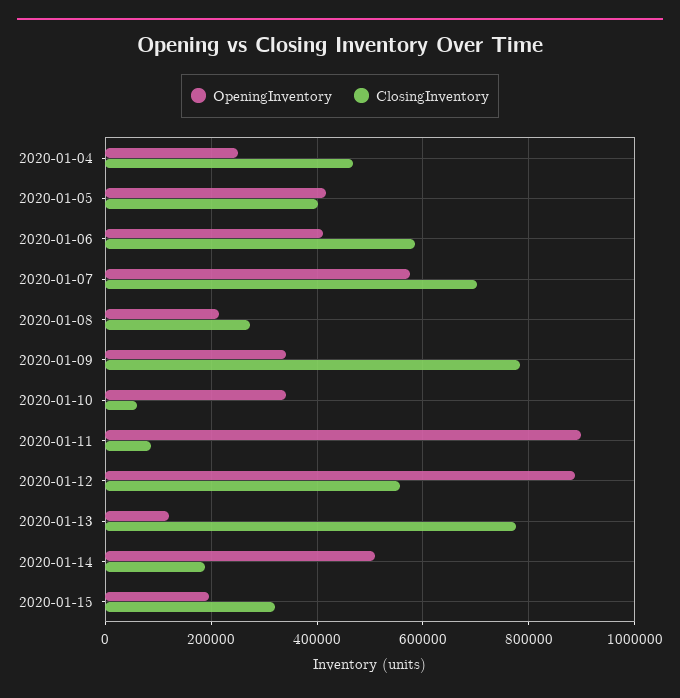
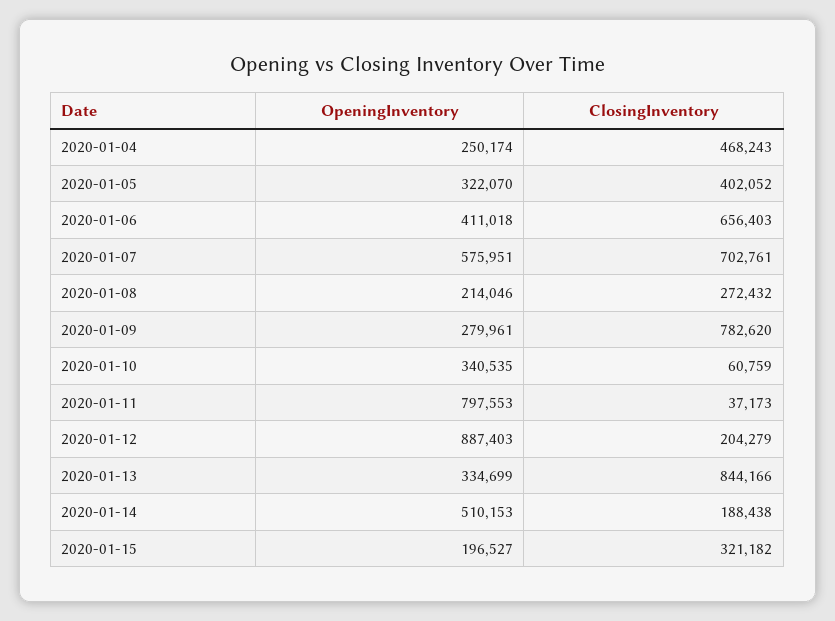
OpeningInventory, 2020-01-05: 420000 -> 322070
ClosingInventory, 2020-01-06: 580000 -> 656403
OpeningInventory, 2020-01-09: 340000 -> 279961
OpeningInventory, 2020-01-11: 900000 -> 797553
ClosingInventory, 2020-01-11: 80000 -> 37173
ClosingInventory, 2020-01-12: 560000 -> 204279
OpeningInventory, 2020-01-13: 120000 -> 334699
ClosingInventory, 2020-01-13: 780000 -> 844166

